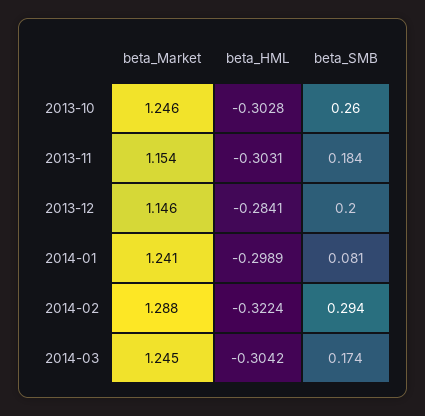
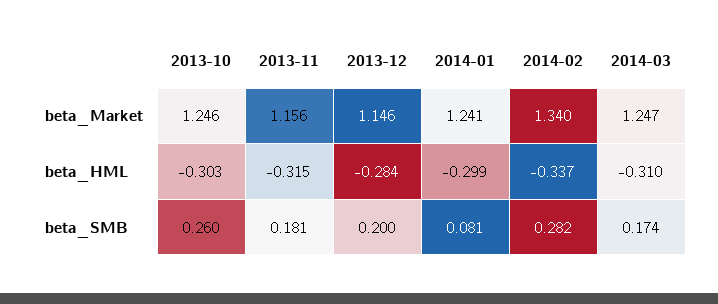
beta_Market, 2013-11: 1.154 -> 1.156
beta_HML, 2013-11: -0.3031 -> -0.315
beta_SMB, 2013-11: 0.184 -> 0.181
beta_Market, 2014-02: 1.288 -> 1.34
beta_HML, 2014-02: -0.3224 -> -0.337
beta_SMB, 2014-02: 0.294 -> 0.282
beta_Market, 2014-03: 1.245 -> 1.247
beta_HML, 2014-03: -0.3042 -> -0.31

